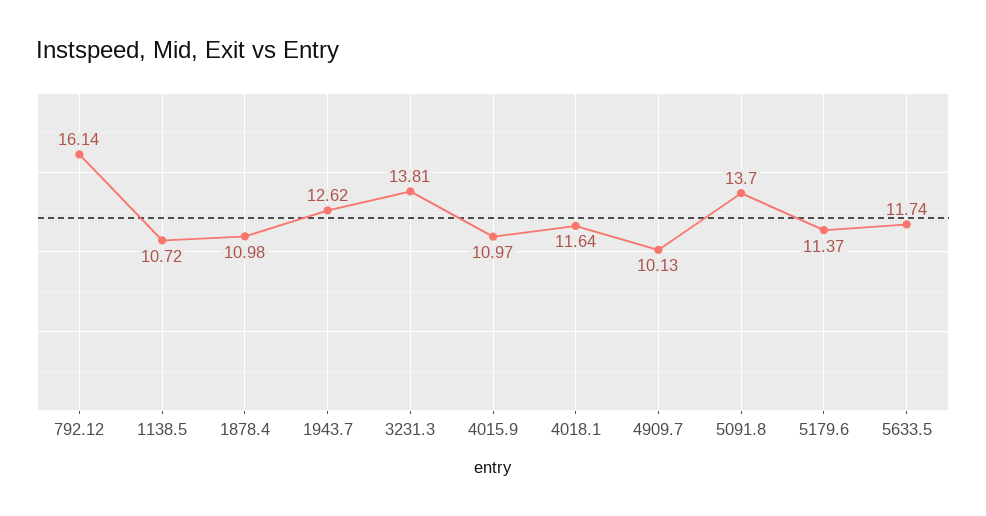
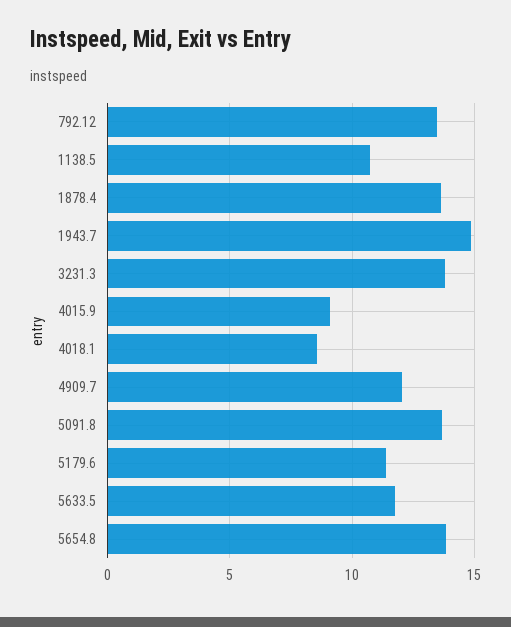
792.12: 16.14 -> 13.5
1878.4: 10.98 -> 13.5
1943.7: 12.62 -> 15
4015.9: 10.97 -> 9
4018.1: 11.64 -> 8.5
4909.7: 10.13 -> 12
5654.8: none -> 14

